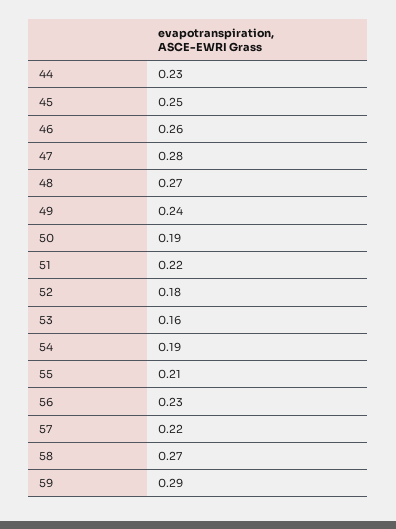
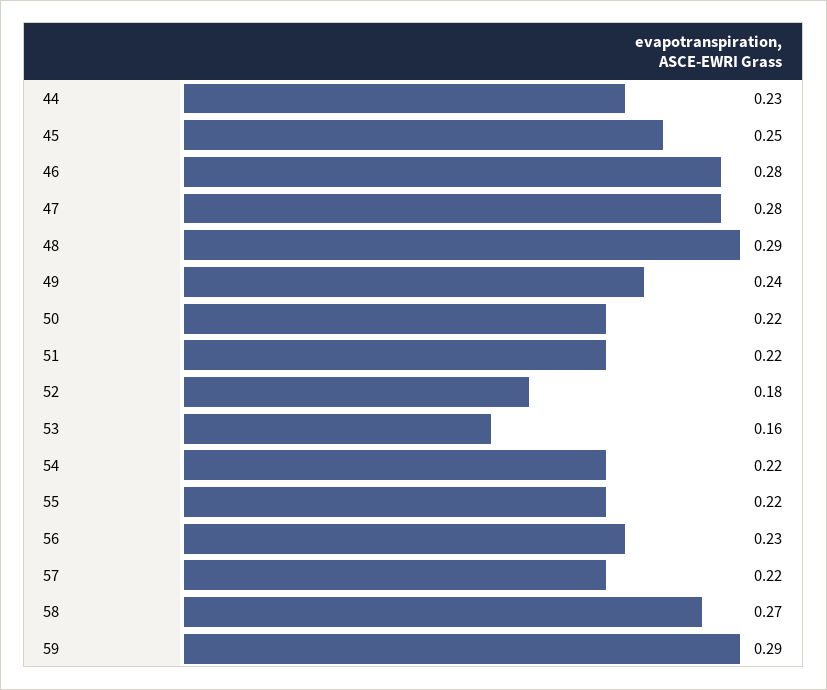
46: 0.26 -> 0.28
48: 0.27 -> 0.29
50: 0.19 -> 0.22
54: 0.19 -> 0.22
55: 0.21 -> 0.22

